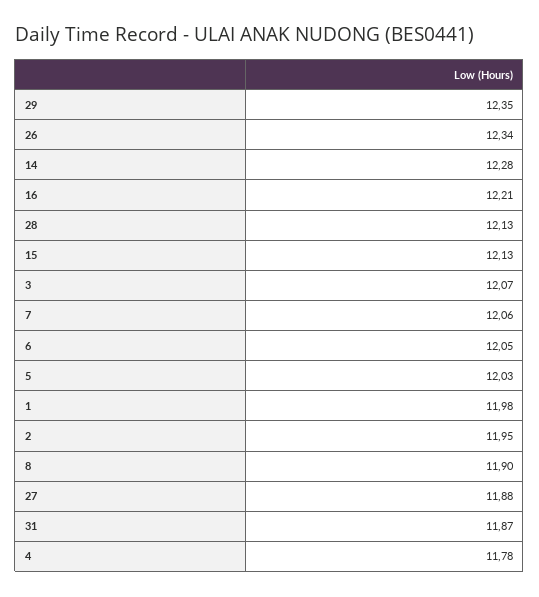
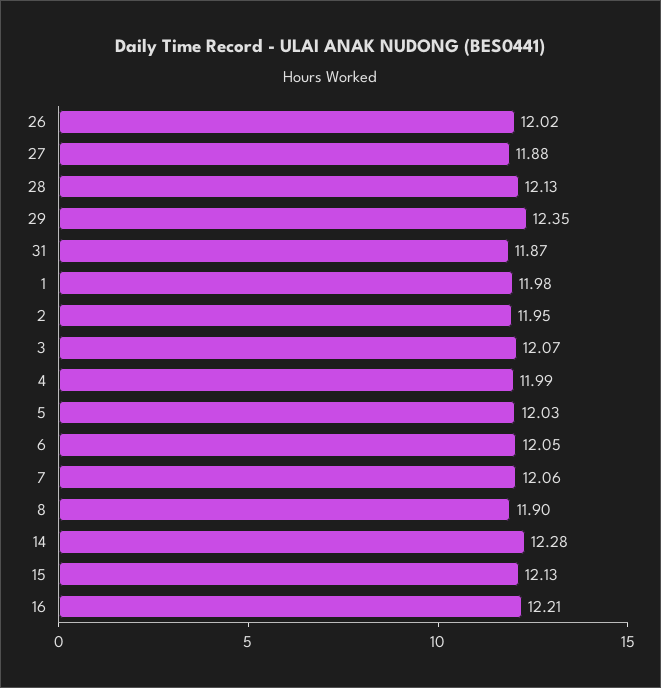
26: 12.34 -> 12.02
4: 11.78 -> 11.99

